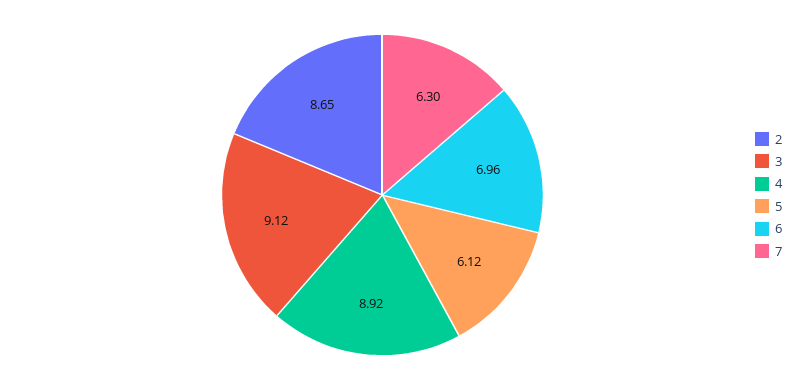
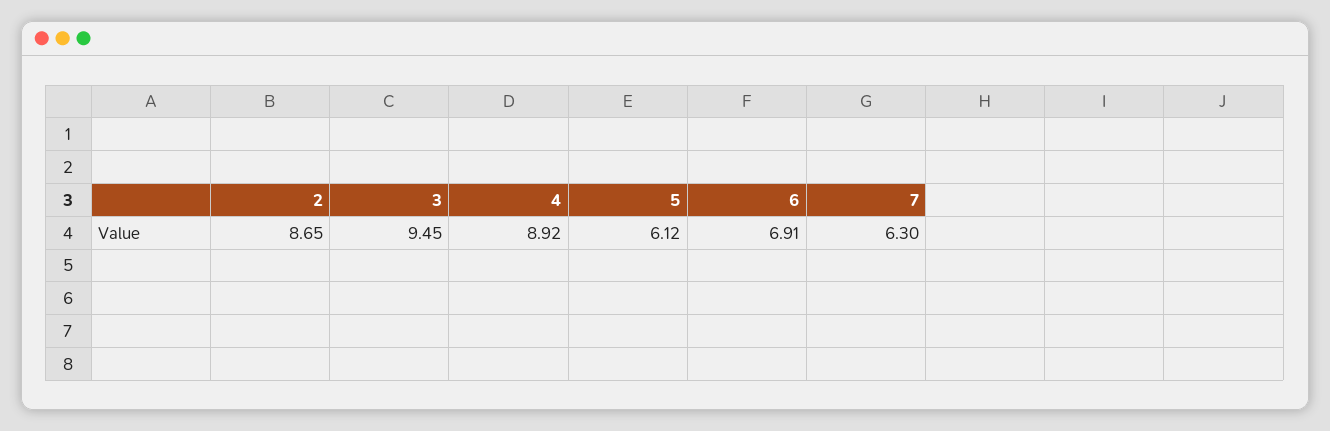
3: 9.12 -> 9.45
6: 6.96 -> 6.91

